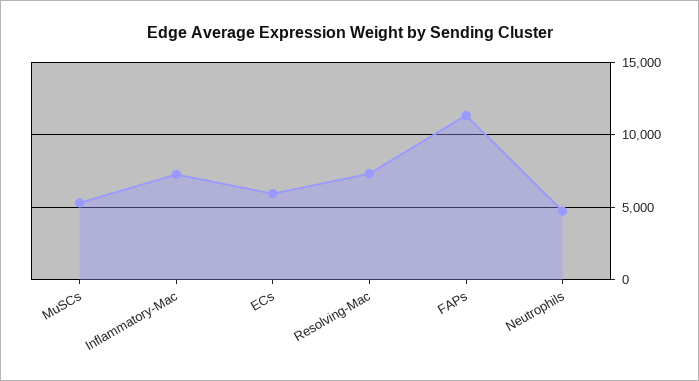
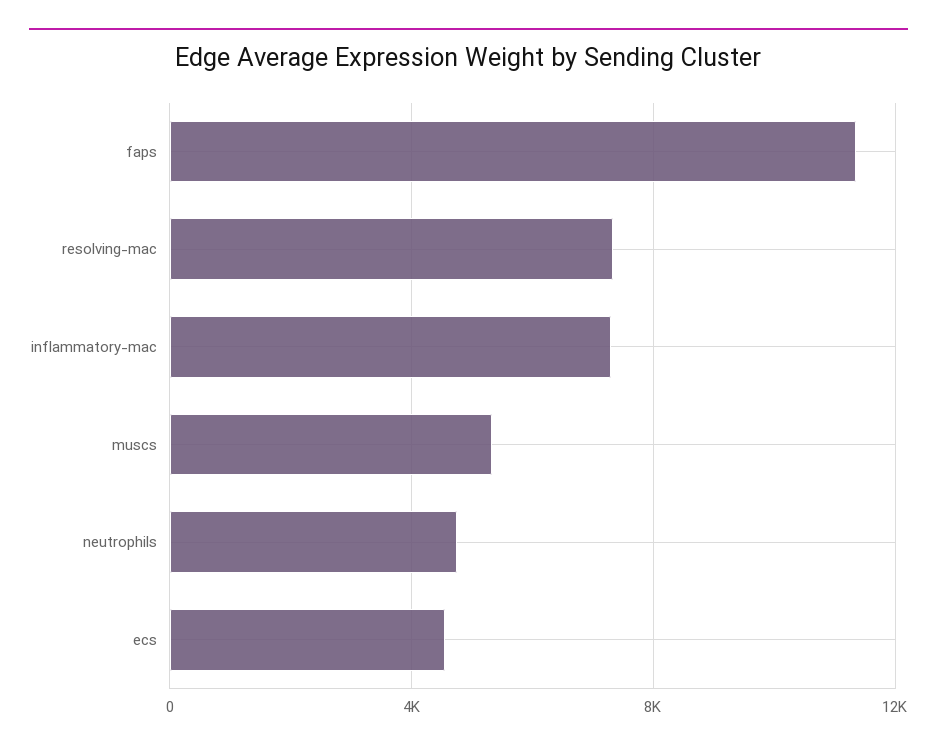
ECs: 6000 -> 4500

